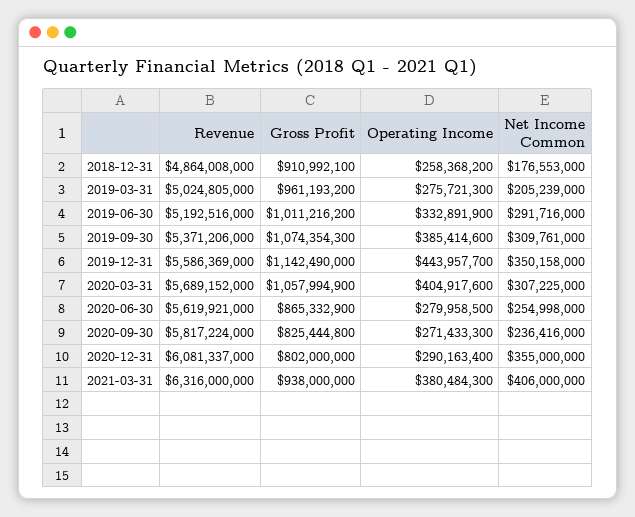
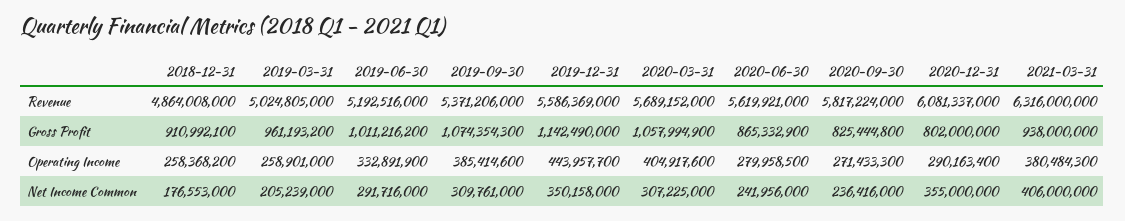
Operating Income, 2019-03-31: 275721300 -> 258901000
Net Income Common, 2020-06-30: 254998000 -> 241956000

